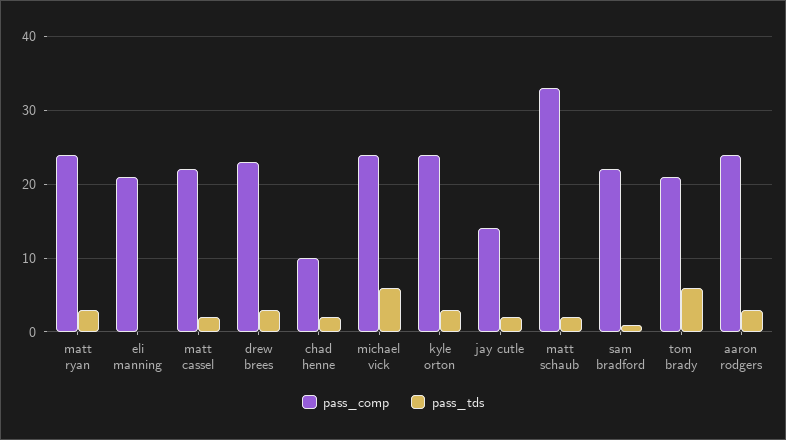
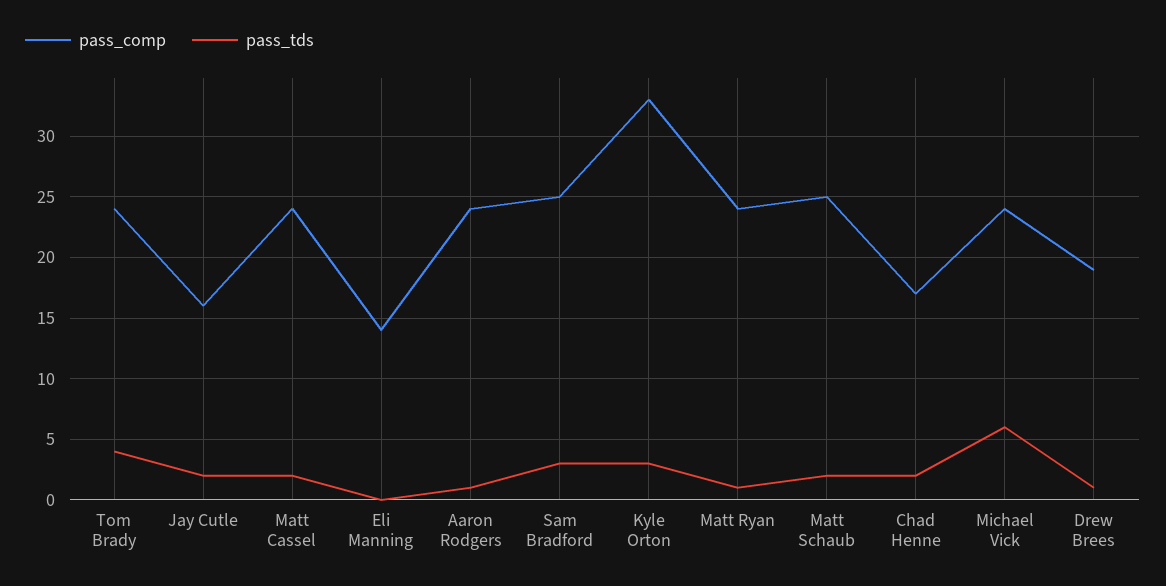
pass_tds, matt ryan: 3 -> 1
pass_comp, eli manning: 21 -> 14
pass_comp, matt cassel: 22 -> 24
pass_comp, drew brees: 23 -> 19
pass_tds, drew brees: 3 -> 1
pass_comp, chad henne: 10 -> 17
pass_comp, kyle orton: 24 -> 33
pass_comp, jay cutle: 14 -> 16
pass_comp, matt schaub: 33 -> 25
pass_comp, sam bradford: 22 -> 25
pass_tds, sam bradford: 1 -> 3
pass_comp, tom brady: 21 -> 24
pass_tds, tom brady: 6 -> 4
pass_tds, aaron rodgers: 3 -> 1

